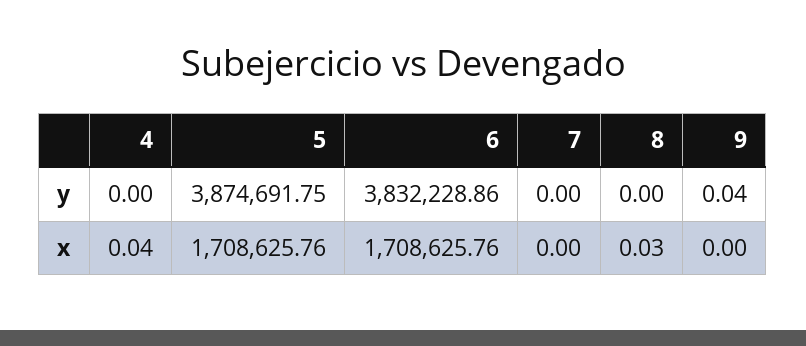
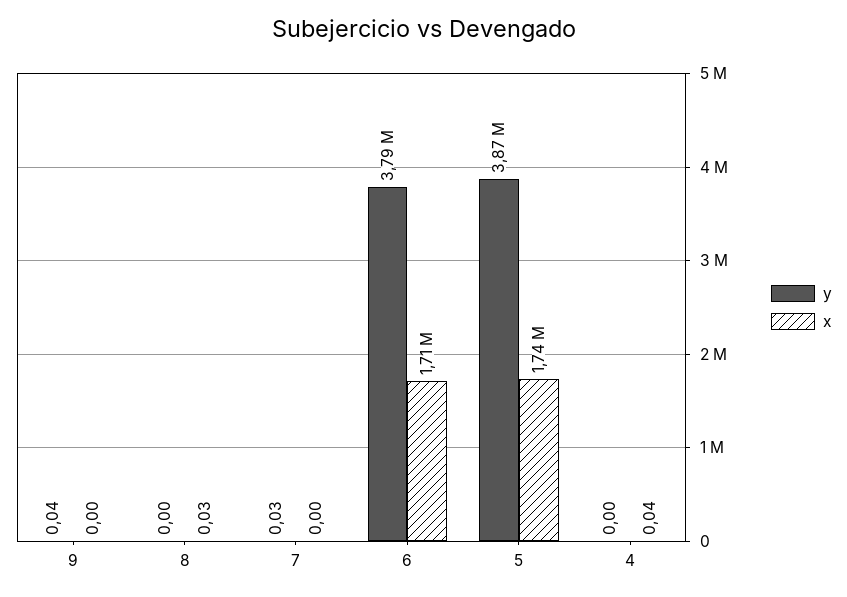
y, 6: 3832228.86 -> 3790000
y, 7: 0 -> 0.03
x, 5: 1708625.76 -> 1740000

